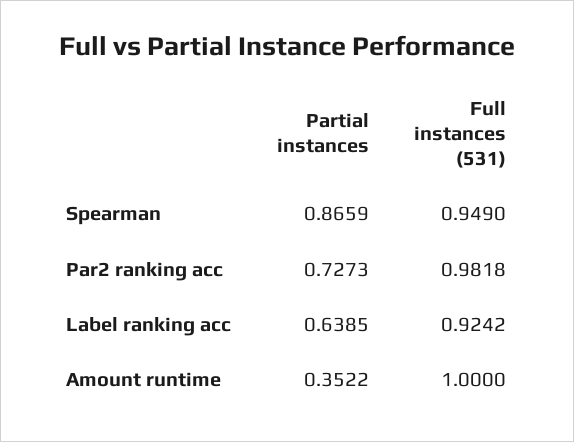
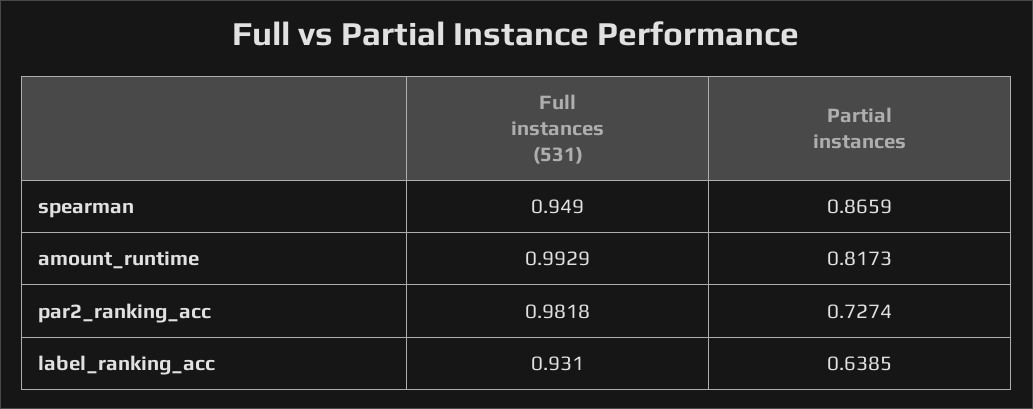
Partial instances, Par2 ranking acc: 0.7273 -> 0.7274
Full instances (531), Label ranking acc: 0.9242 -> 0.931
Partial instances, Amount runtime: 0.3522 -> 0.8173
Full instances (531), Amount runtime: 1 -> 0.9929

